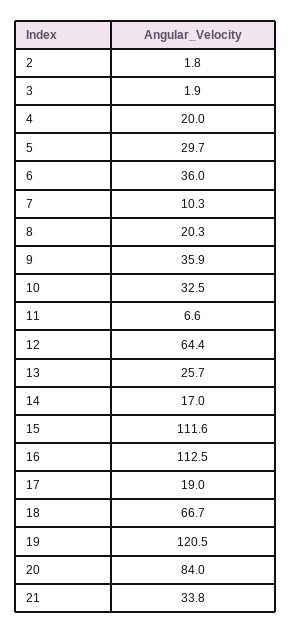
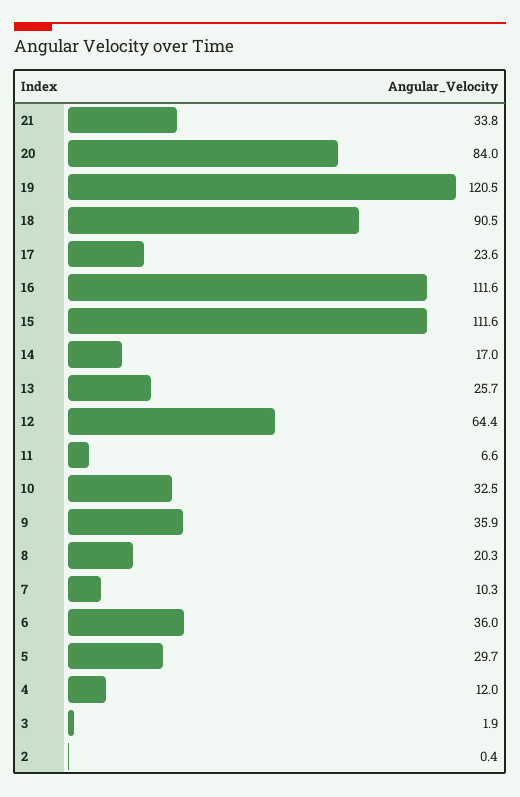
2: 1.8 -> 0.4
4: 20 -> 12
16: 112.5 -> 111.6
17: 19 -> 23.6
18: 66.7 -> 90.5

